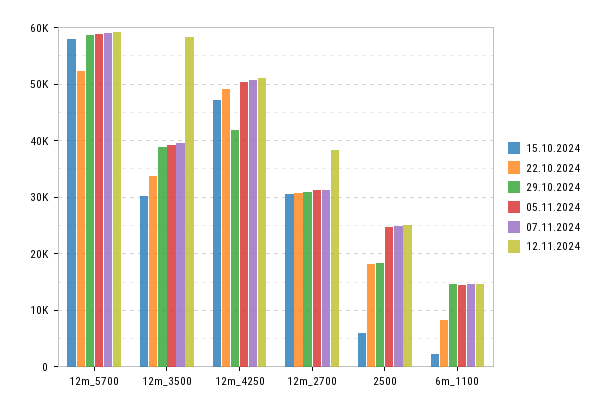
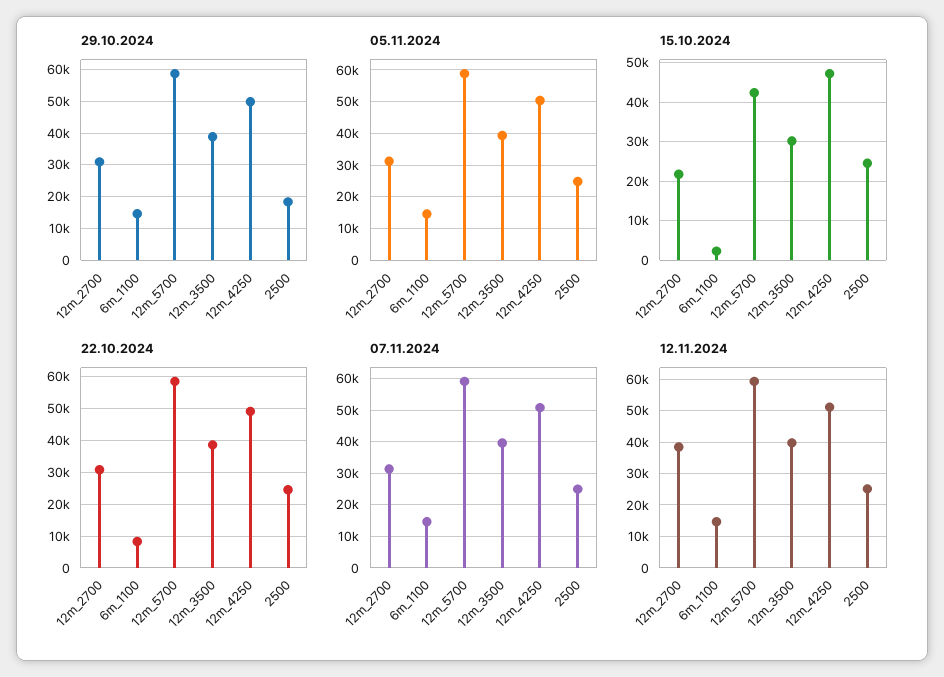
15.10.2024, 12m_5700: 58000 -> 42000
22.10.2024, 12m_5700: 52000 -> 58000
22.10.2024, 12m_3500: 34000 -> 38000
12.11.2024, 12m_3500: 58000 -> 40000
29.10.2024, 12m_4250: 42000 -> 50000
15.10.2024, 12m_2700: 30000 -> 22000
15.10.2024, 2500: 6000 -> 24000
22.10.2024, 2500: 18000 -> 24000

